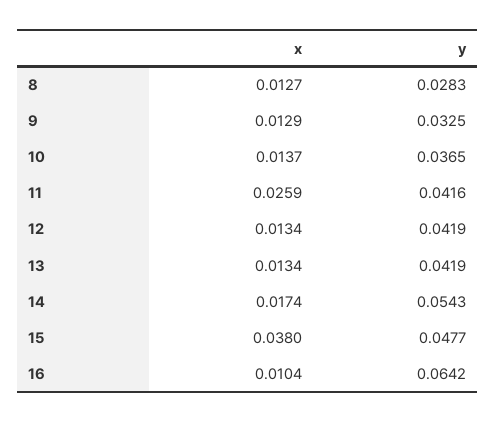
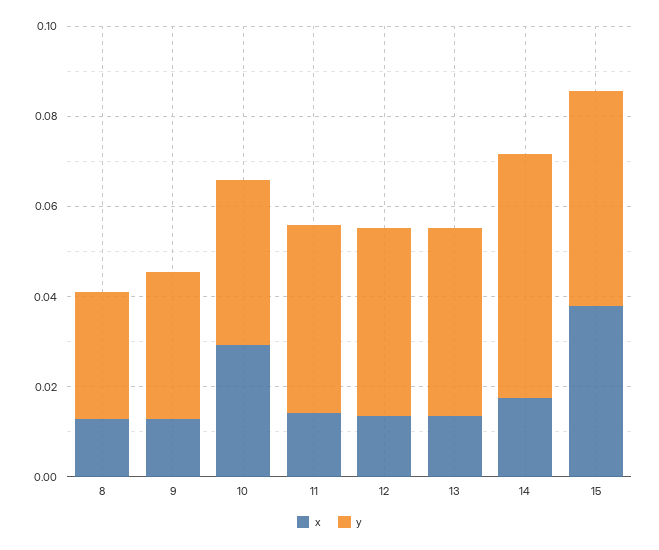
x, 10: 0.0137 -> 0.03
x, 11: 0.0259 -> 0.015
x, 16: 0.0104 -> none
y, 16: 0.0642 -> none

